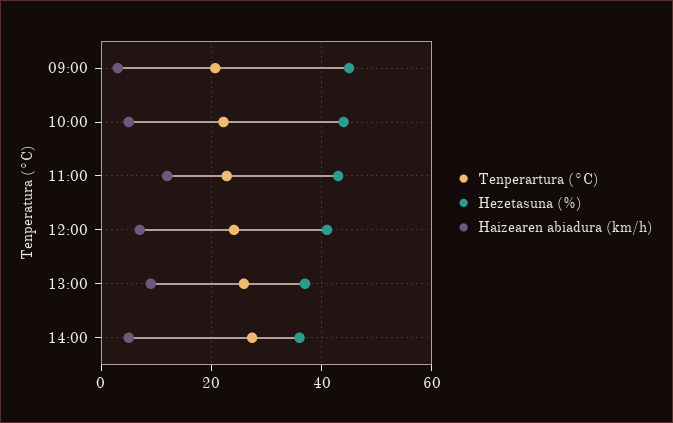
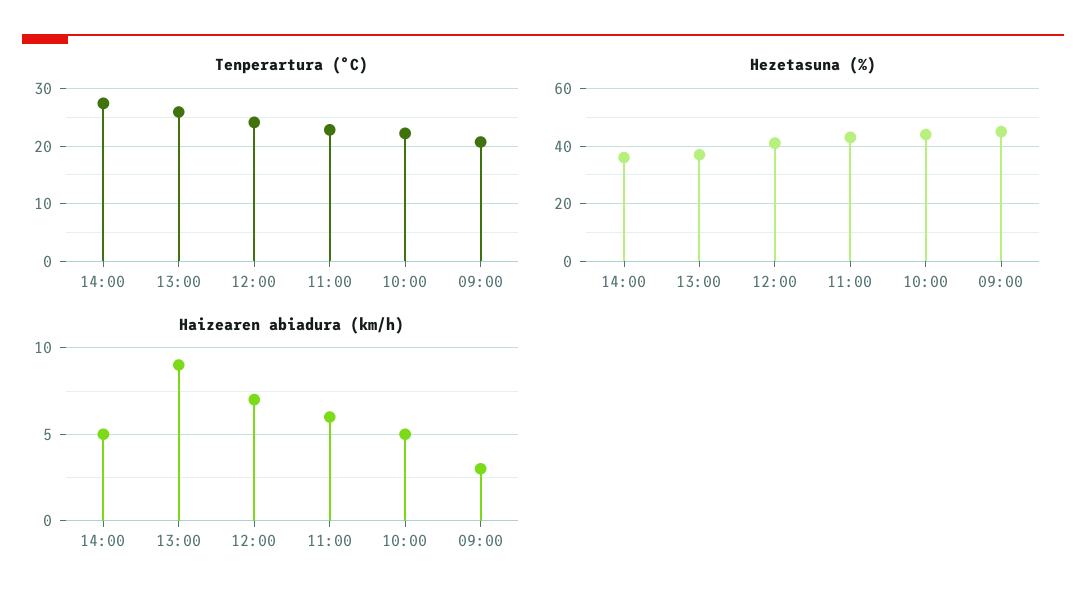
Haizearen abiadura (km/h), 11:00: 12 -> 6

